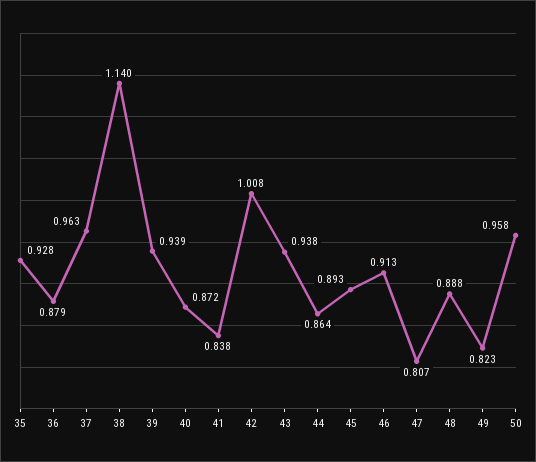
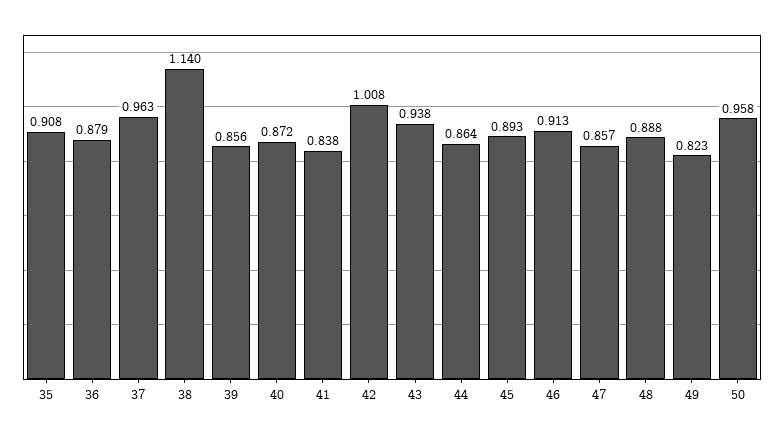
35: 0.928 -> 0.908
39: 0.939 -> 0.856
47: 0.807 -> 0.857

